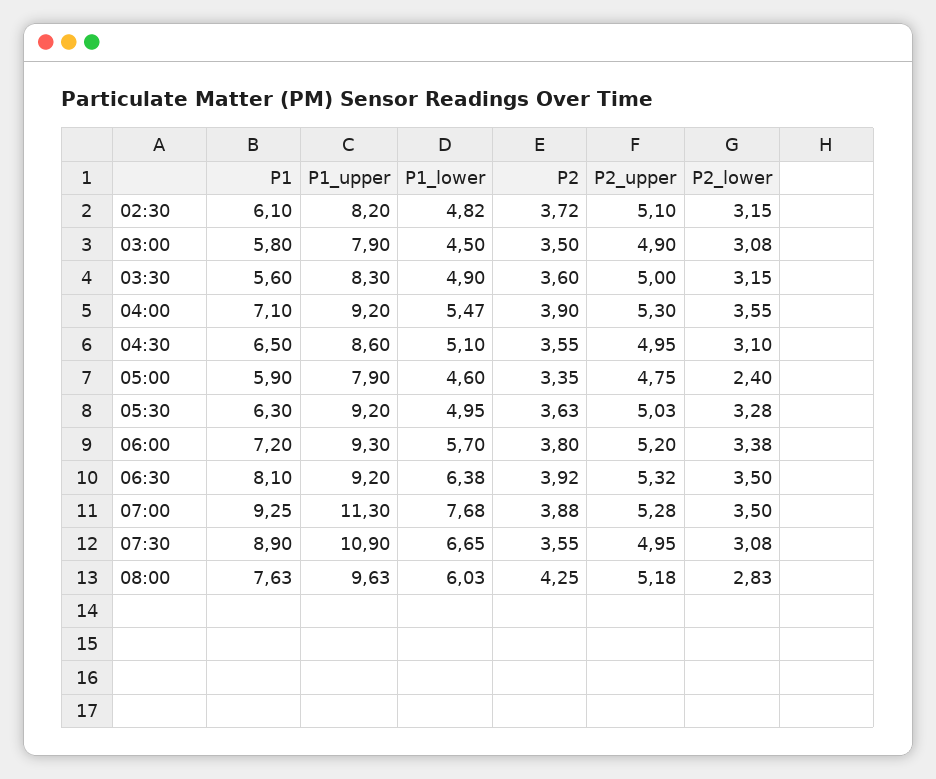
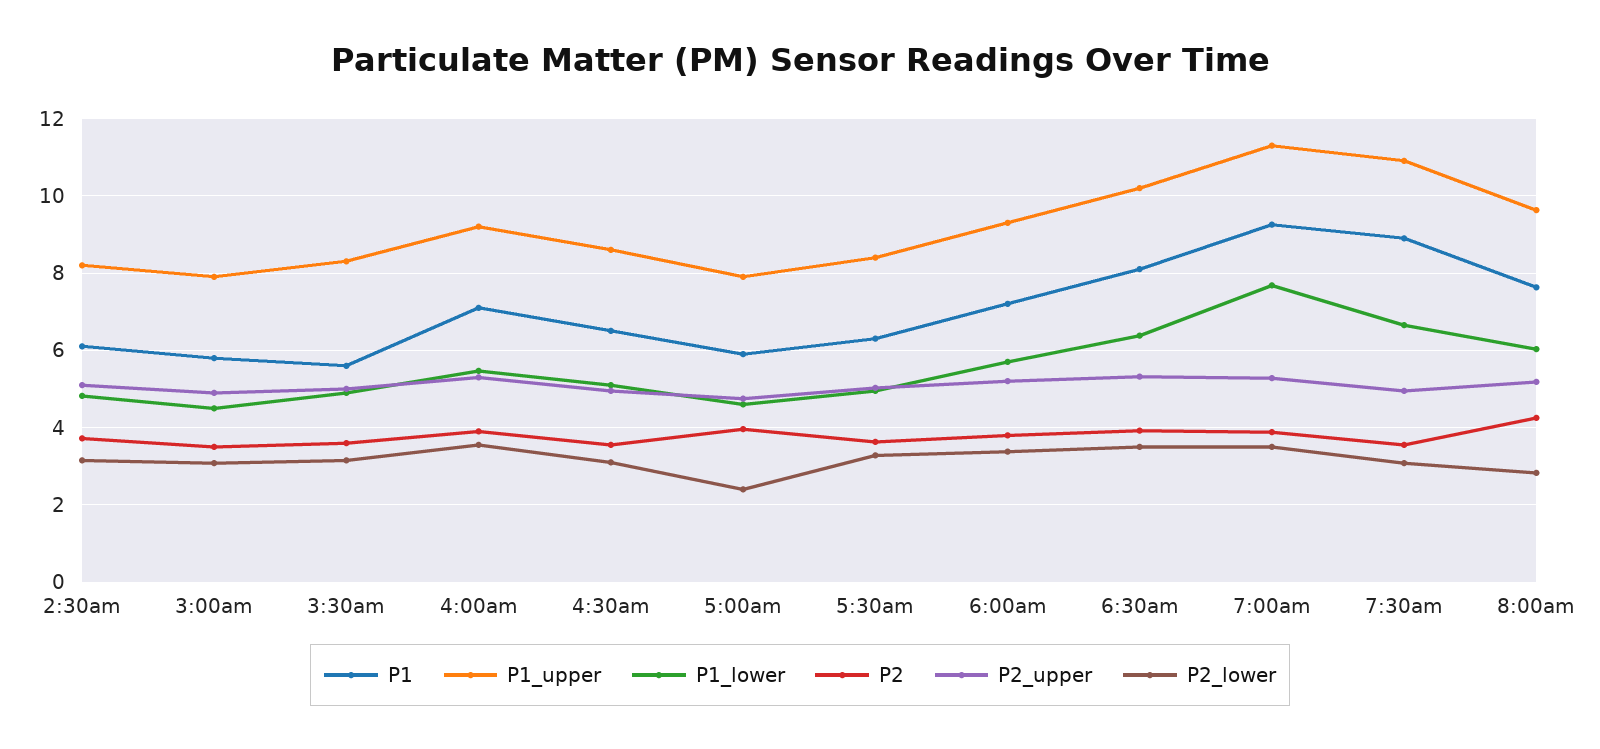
P2, 05:00: 3.35 -> 4
P1_upper, 05:30: 9.2 -> 8.4
P1_upper, 06:30: 9.2 -> 10.2

